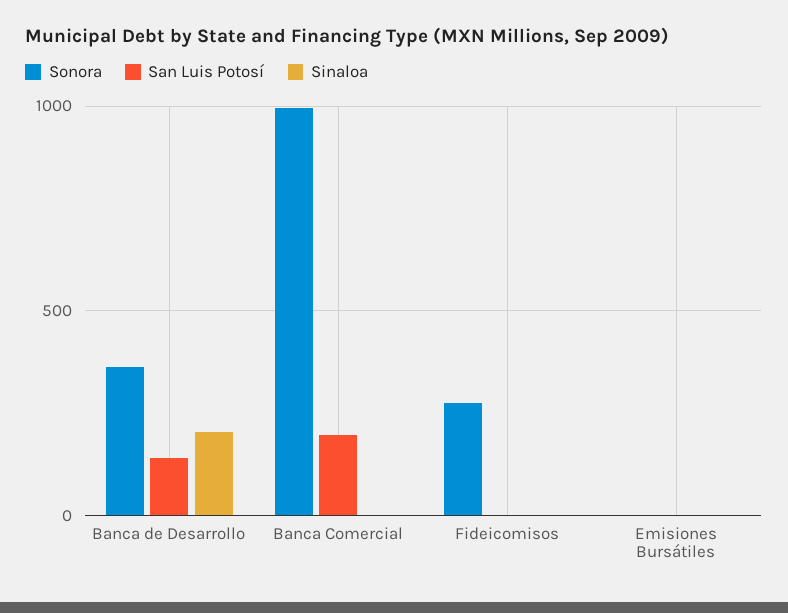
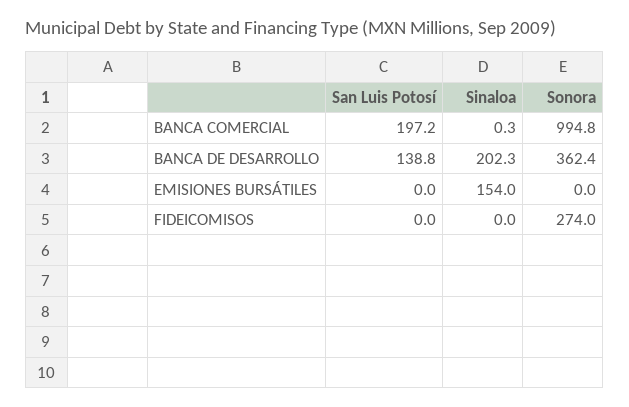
Sinaloa, Emisiones Bursátiles: 0 -> 154

